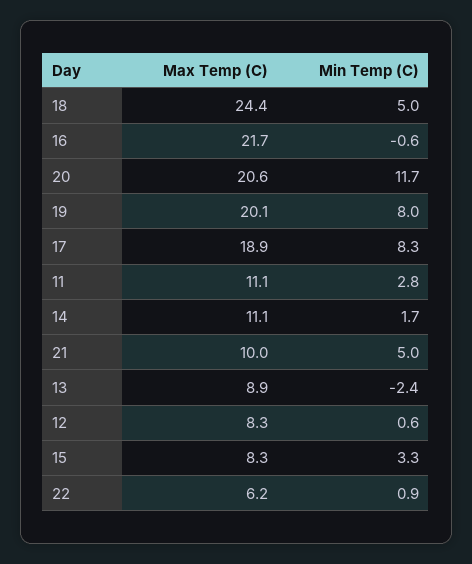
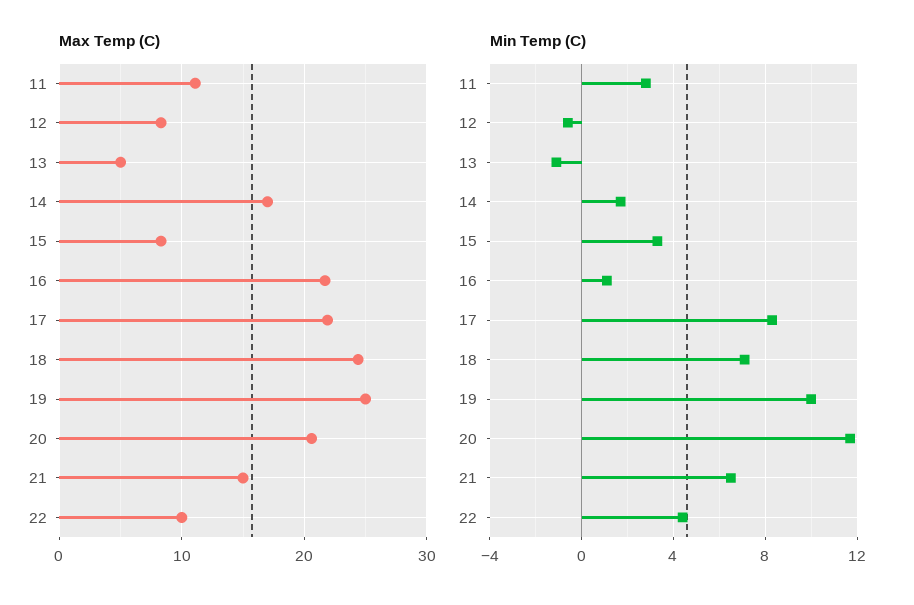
Min Temp (C), 18: 5 -> 7
Min Temp (C), 16: -0.6 -> 1
Max Temp (C), 19: 20.1 -> 25
Min Temp (C), 19: 8 -> 10
Max Temp (C), 17: 18.9 -> 22
Max Temp (C), 14: 11.1 -> 17
Max Temp (C), 21: 10 -> 15
Min Temp (C), 21: 5 -> 6.5
Max Temp (C), 13: 8.9 -> 5
Min Temp (C), 13: -2.4 -> -1
Min Temp (C), 12: 0.6 -> -0.5
Max Temp (C), 22: 6.2 -> 10
Min Temp (C), 22: 0.9 -> 4.5

